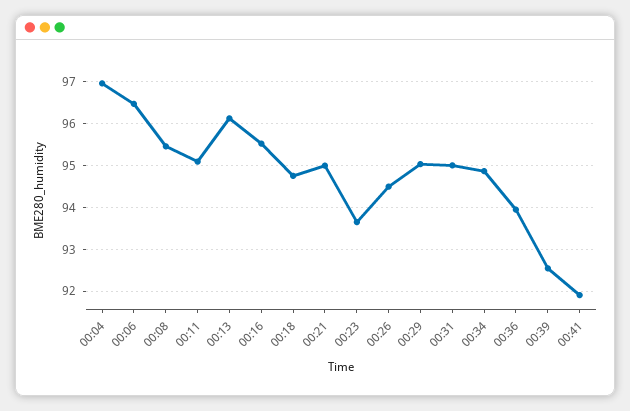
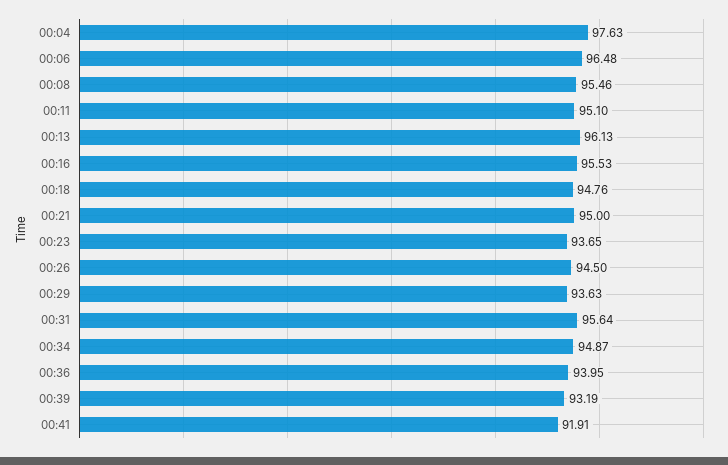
00:04: 97 -> 97.63
00:29: 95 -> 93.63
00:31: 95 -> 95.64
00:39: 92.6 -> 93.19

